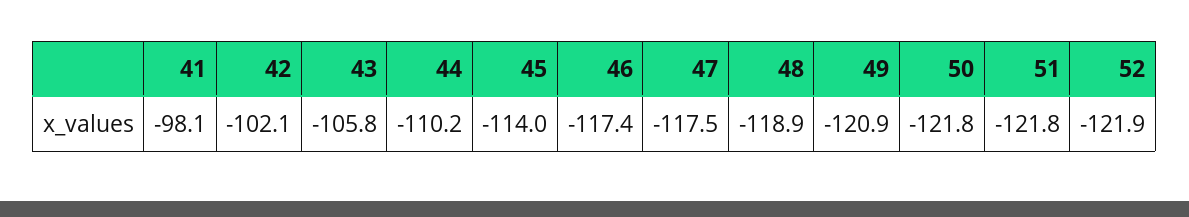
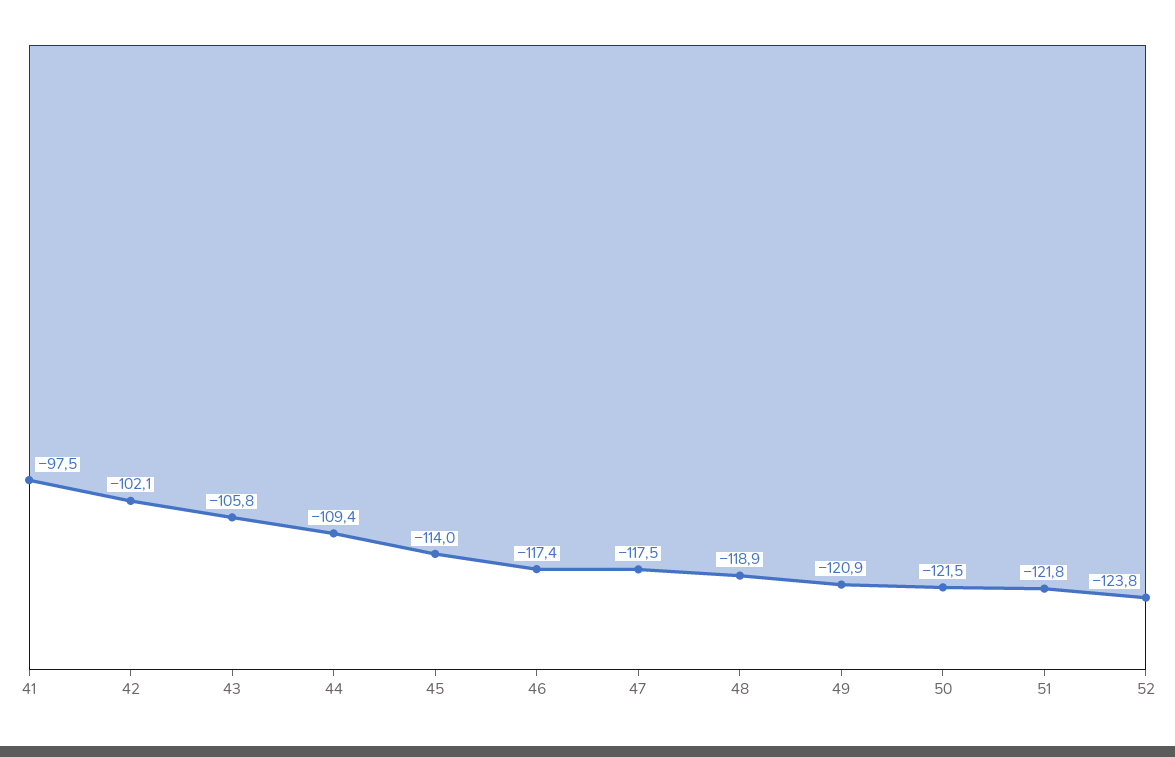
41: -98.1 -> -97.5
44: -110.2 -> -109.4
50: -121.8 -> -121.5
52: -121.9 -> -123.8

